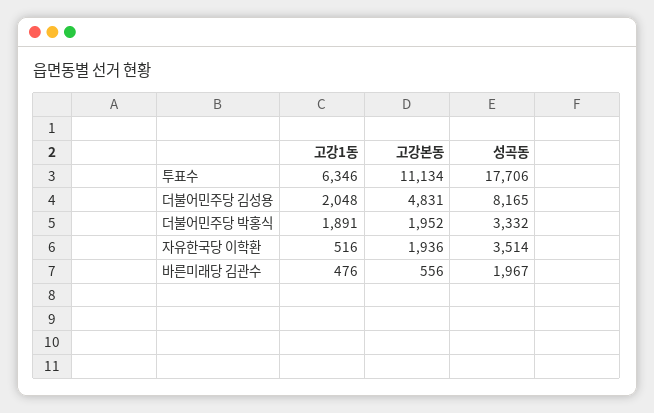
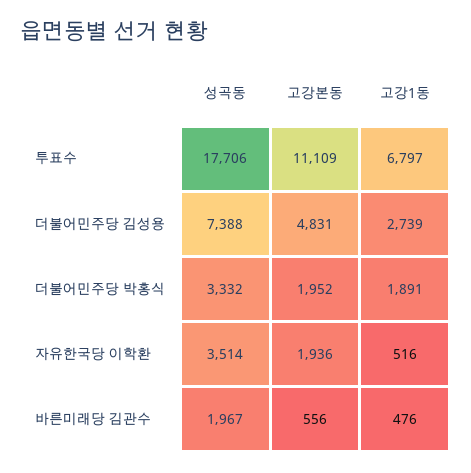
고강1동, 투표수: 6346 -> 6797
고강본동, 투표수: 11134 -> 11109
고강1동, 더불어민주당 김성용: 2048 -> 2739
성곡동, 더불어민주당 김성용: 8165 -> 7388

